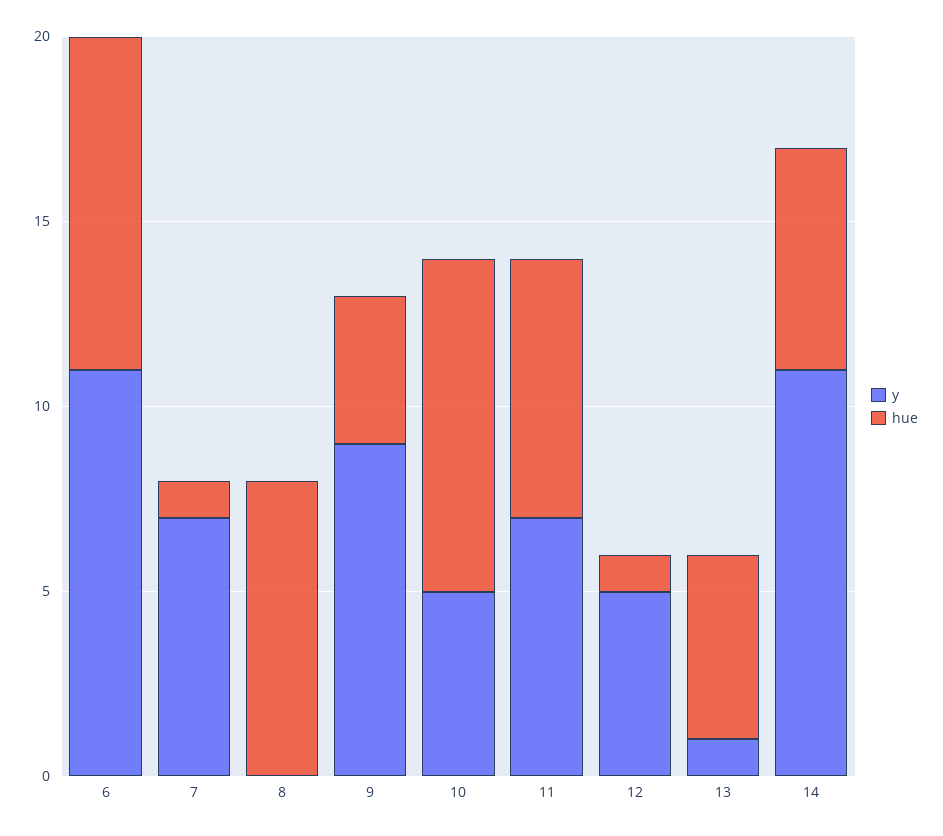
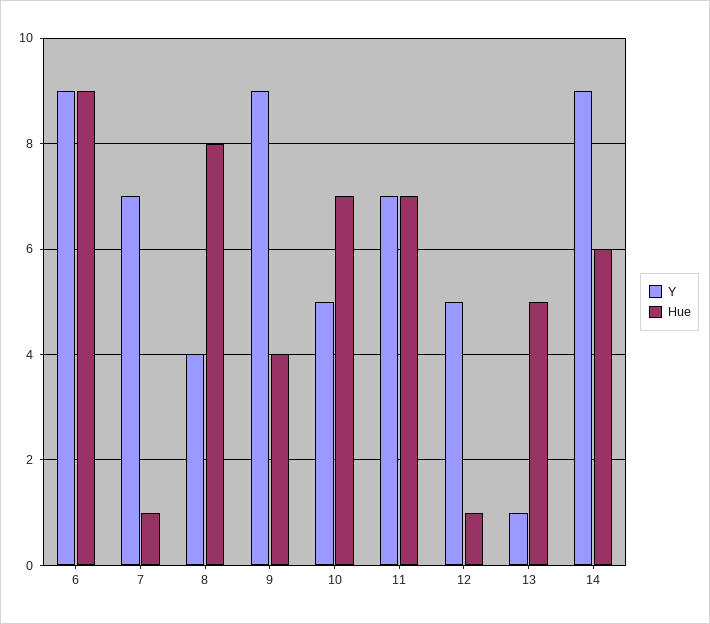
y, 6: 11 -> 9
y, 8: 0 -> 4
hue, 10: 9 -> 7
y, 14: 11 -> 9

